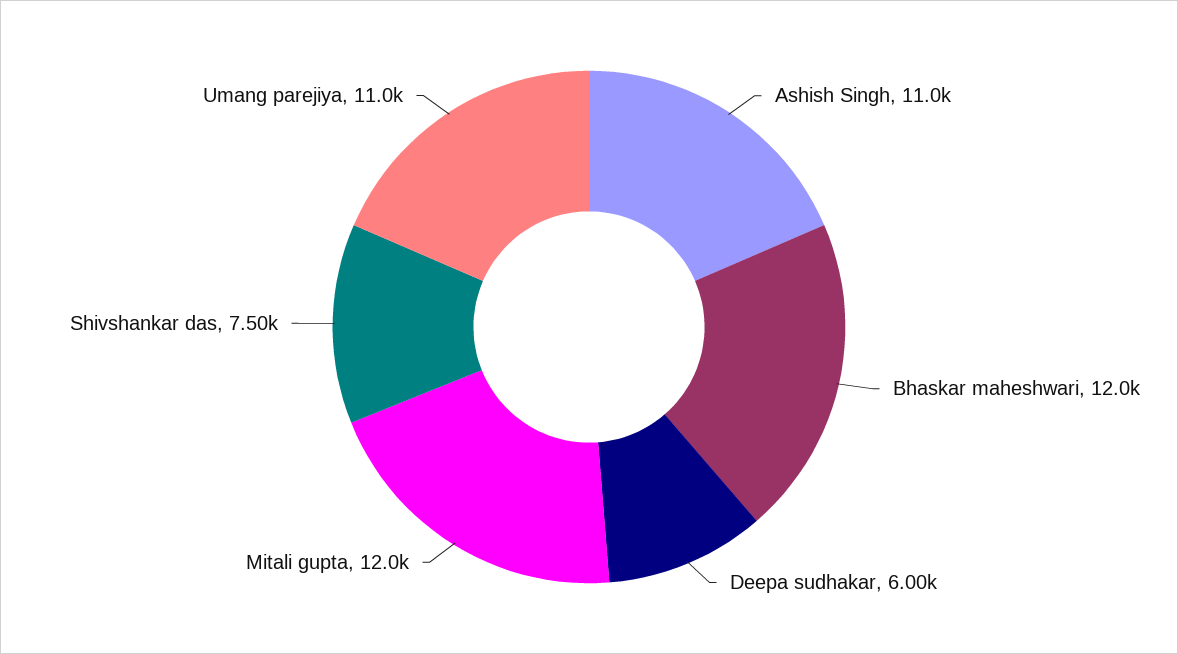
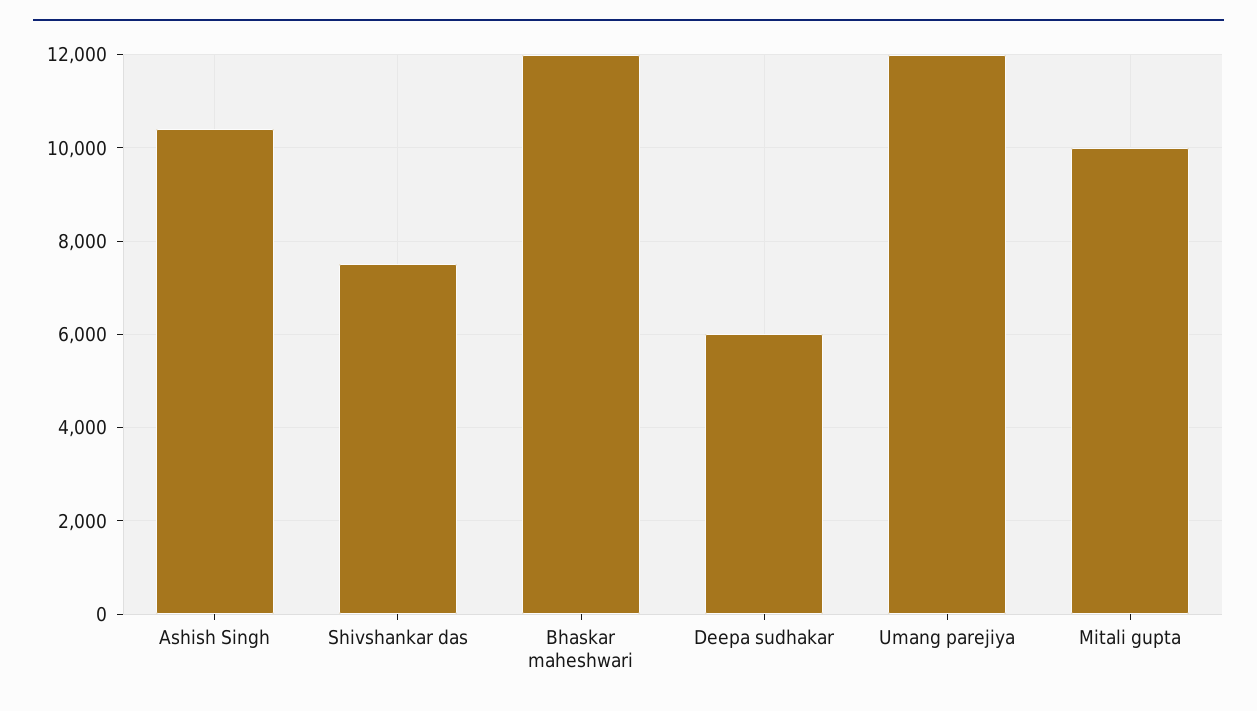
Ashish Singh: 11000 -> 10400
Mitali gupta: 12000 -> 10000
Umang parejiya: 11000 -> 12000

